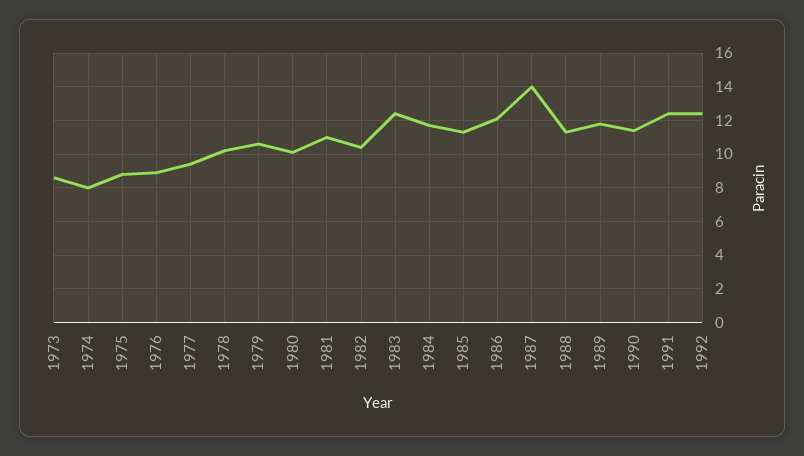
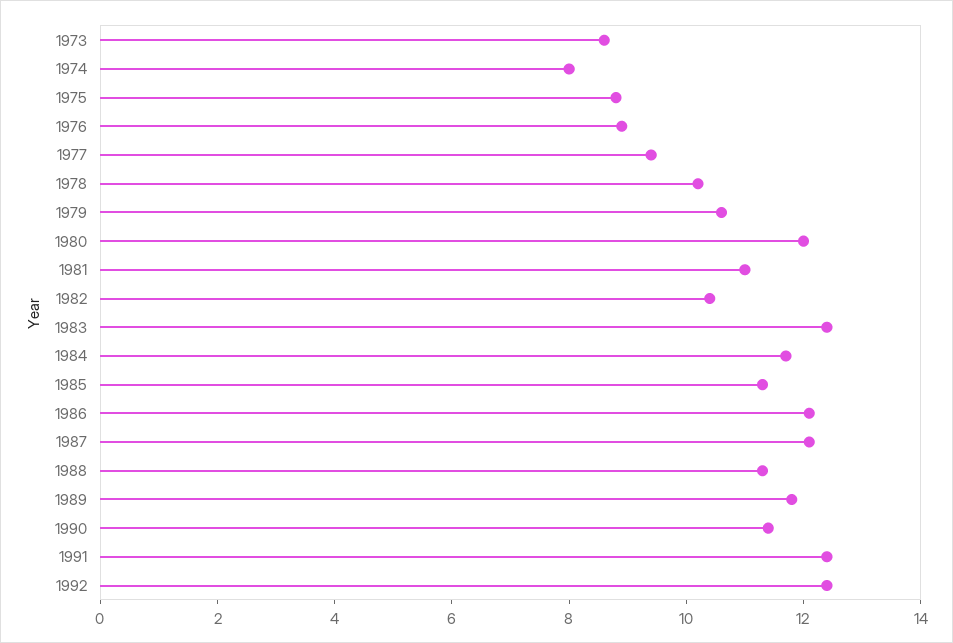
1980: 10 -> 12
1987: 14 -> 12

